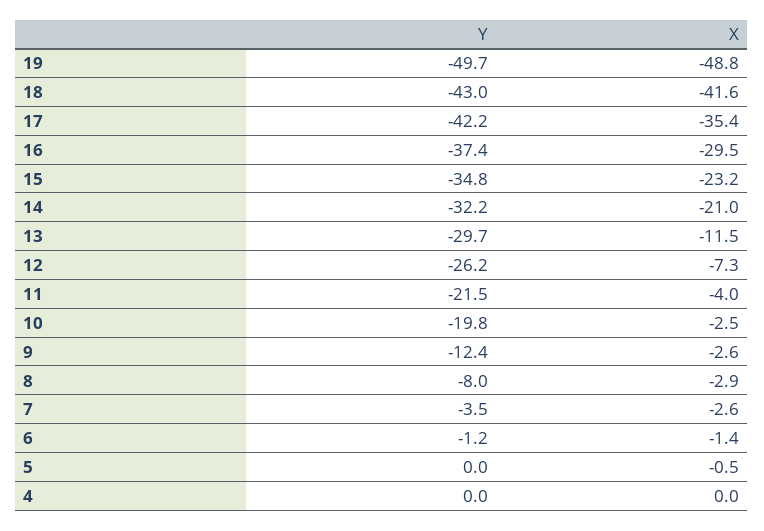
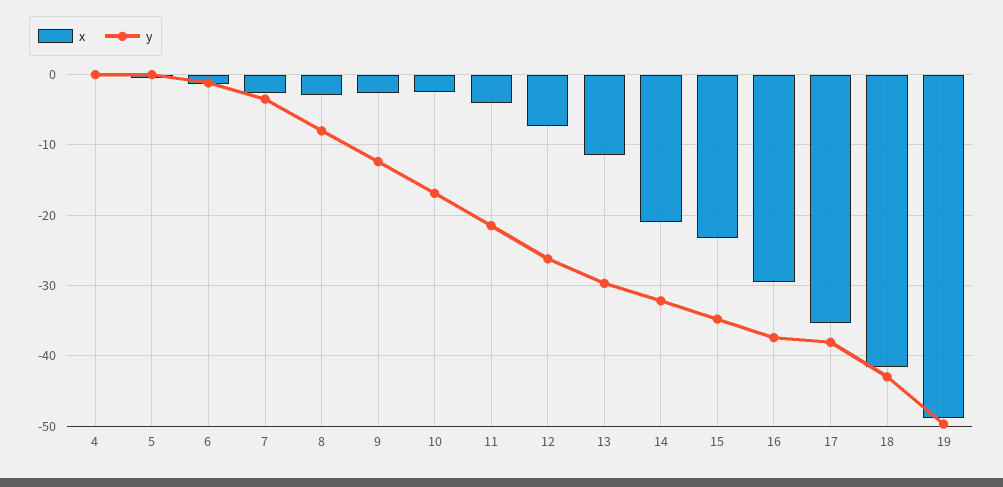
Y, 17: -42.2 -> -38
Y, 10: -19.8 -> -17

